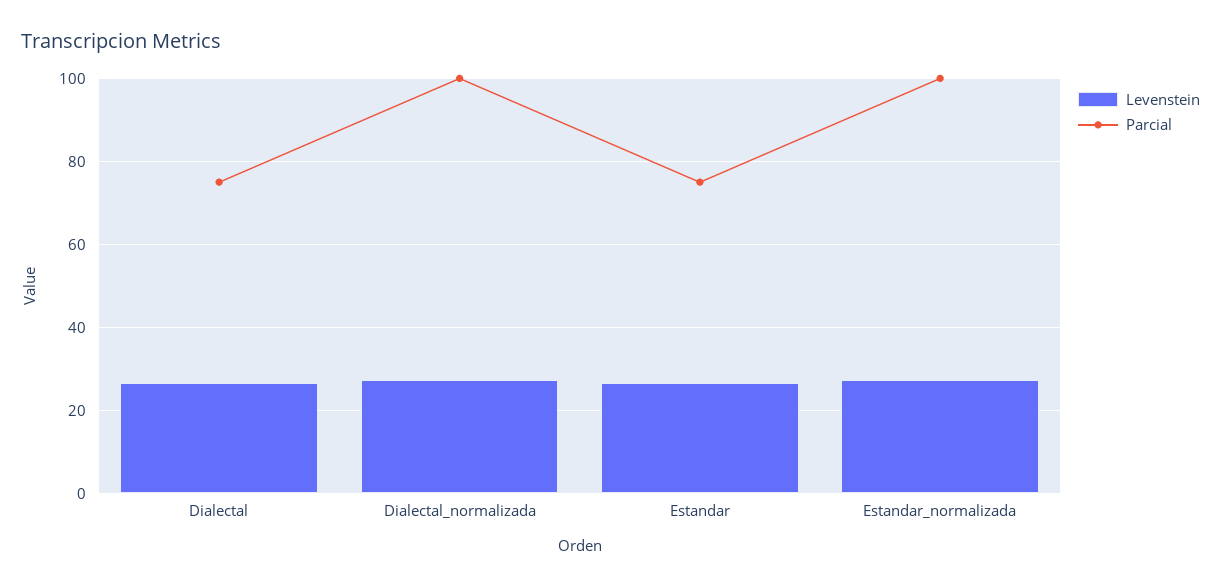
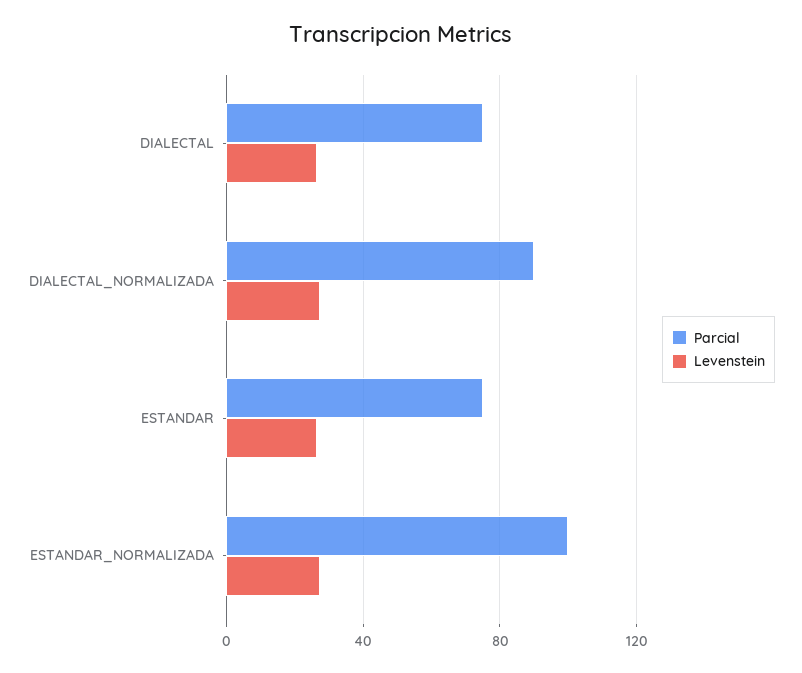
Parcial, Dialectal_normalizada: 100 -> 90

